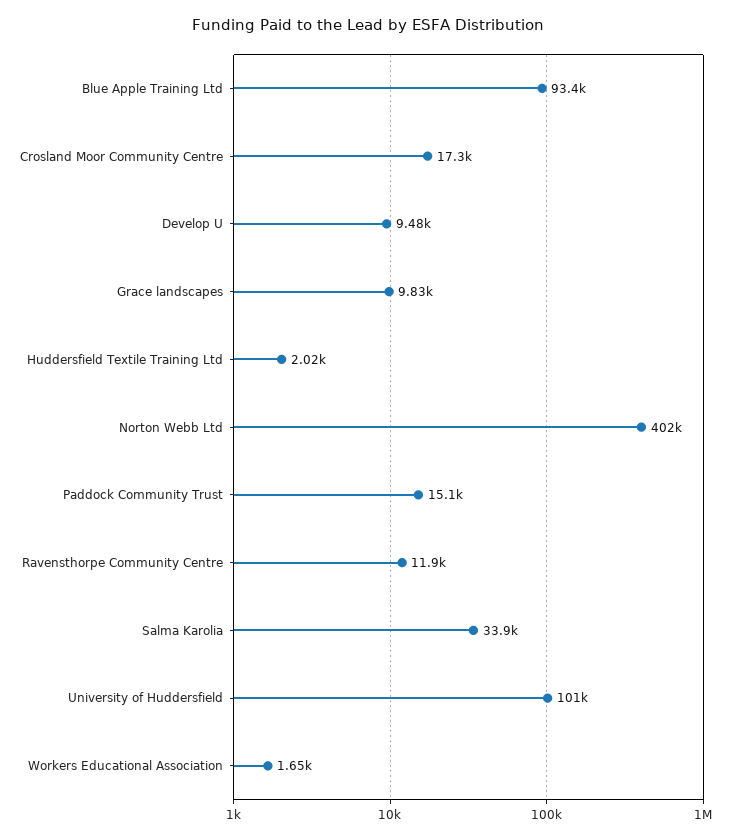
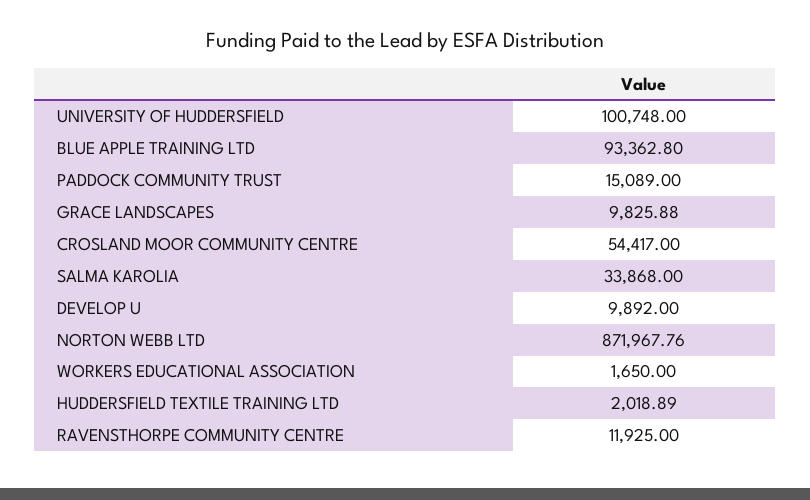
Crosland Moor Community Centre: 17300 -> 54417
Develop U: 9480 -> 9892
Norton Webb Ltd: 402000 -> 871967.76

